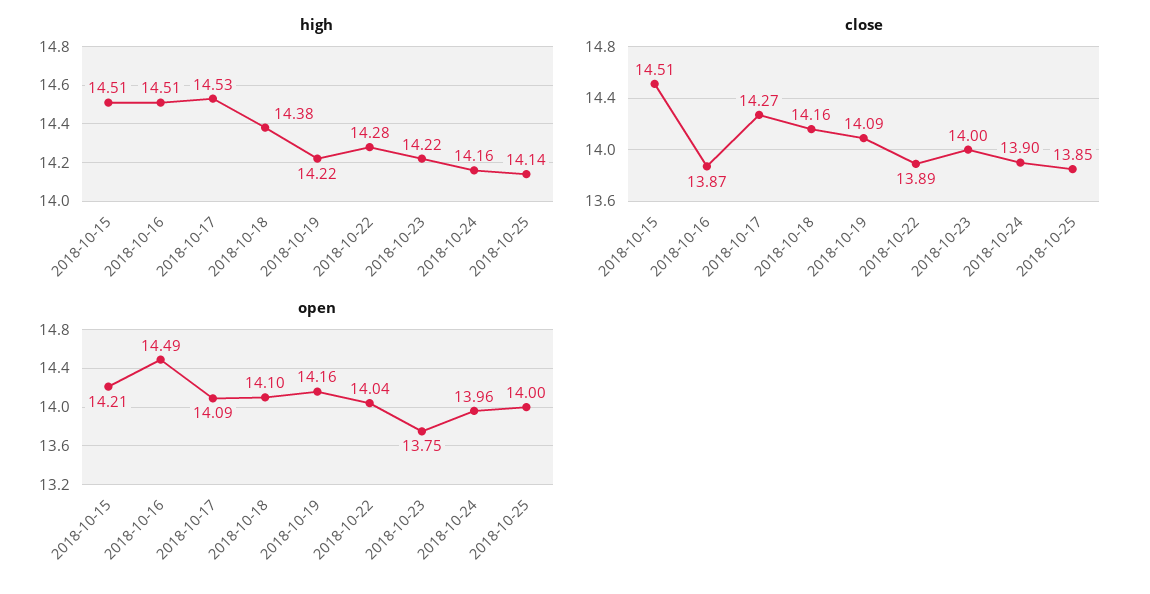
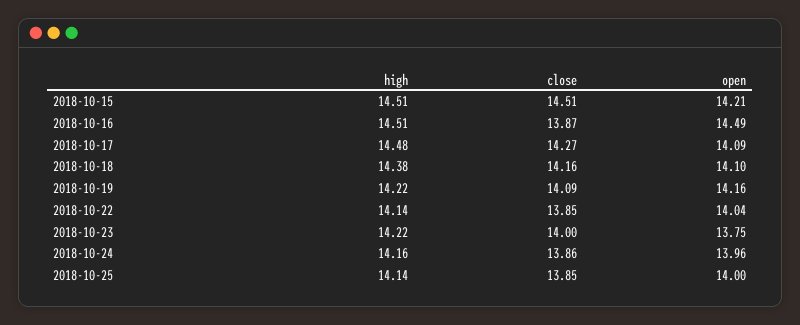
high, 2018-10-17: 14.53 -> 14.48
high, 2018-10-22: 14.28 -> 14.14
close, 2018-10-22: 13.89 -> 13.85
close, 2018-10-24: 13.9 -> 13.86

